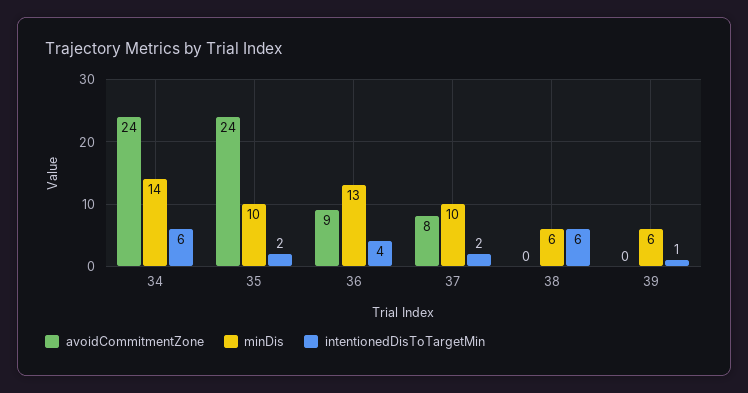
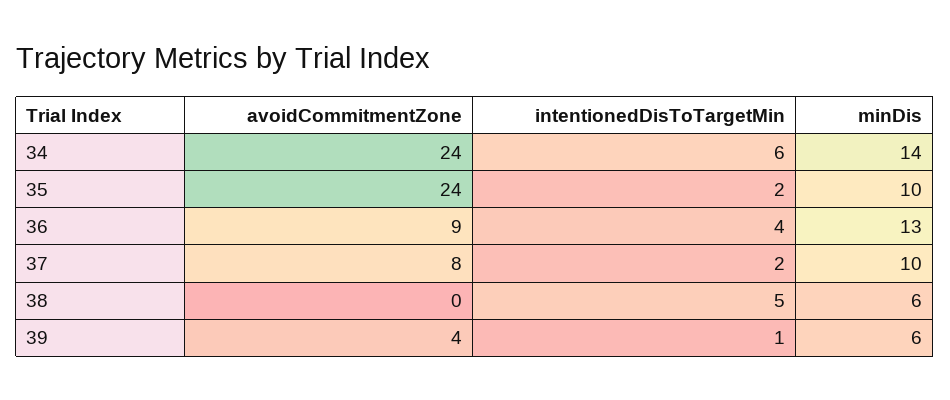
intentionedDisToTargetMin, 38: 6 -> 5
avoidCommitmentZone, 39: 0 -> 4

